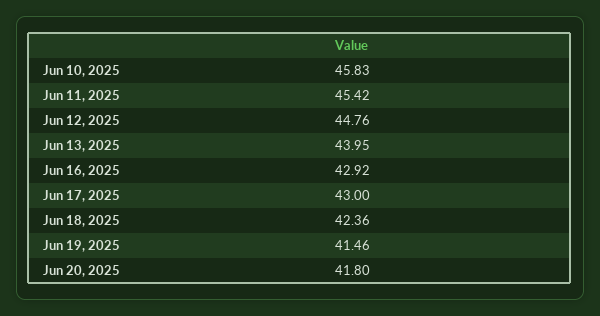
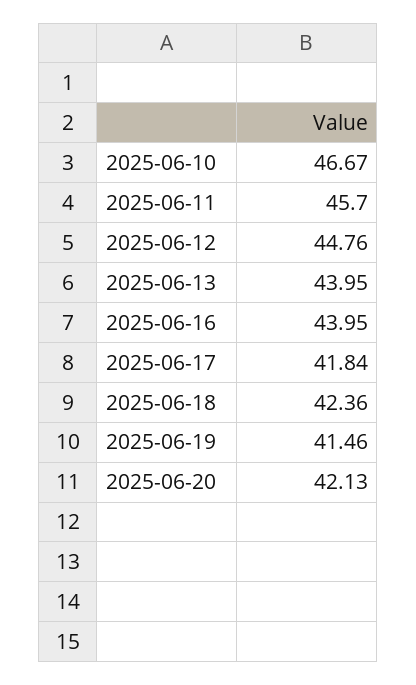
Jun 10, 2025: 45.83 -> 46.67
Jun 11, 2025: 45.42 -> 45.7
Jun 16, 2025: 42.92 -> 43.95
Jun 17, 2025: 43 -> 41.84
Jun 20, 2025: 41.8 -> 42.13

